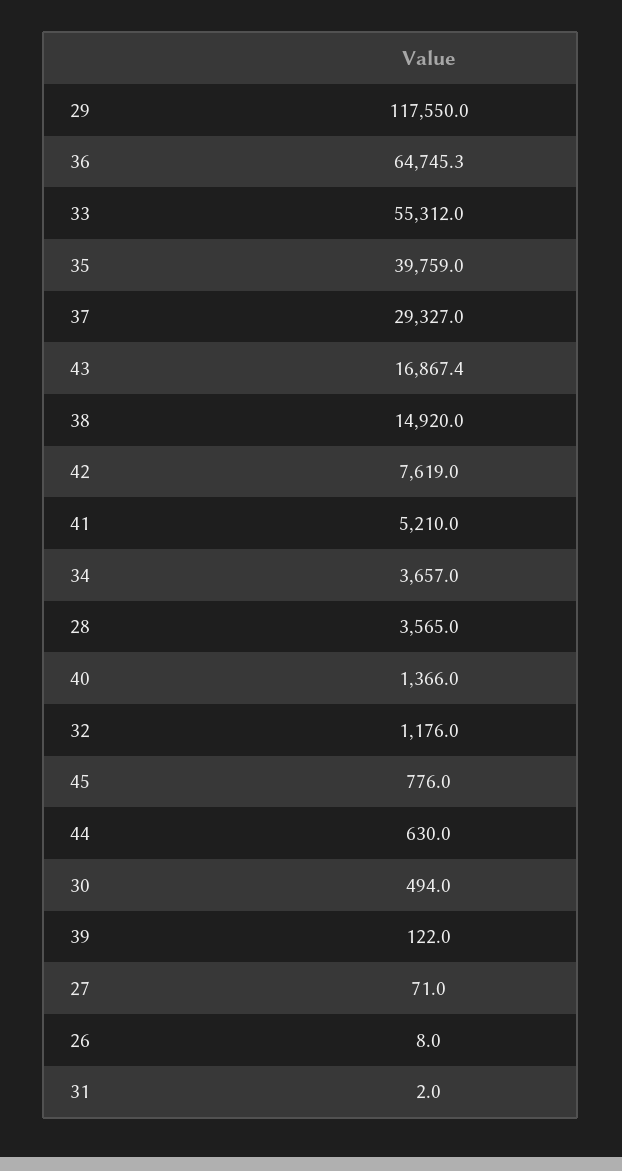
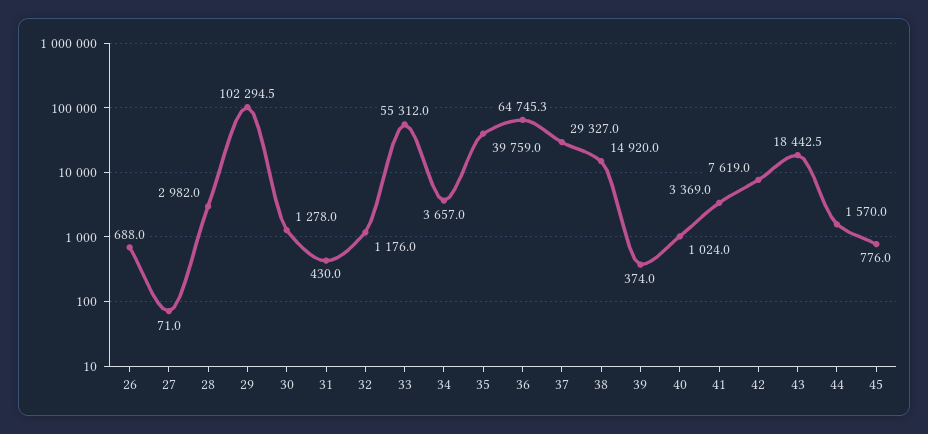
29: 117550 -> 102294.5
43: 16867.4 -> 18442.5
41: 5210 -> 3369
28: 3565 -> 2982
40: 1366 -> 1024
44: 630 -> 1570
30: 494 -> 1278
39: 122 -> 374
26: 8 -> 688
31: 2 -> 430

